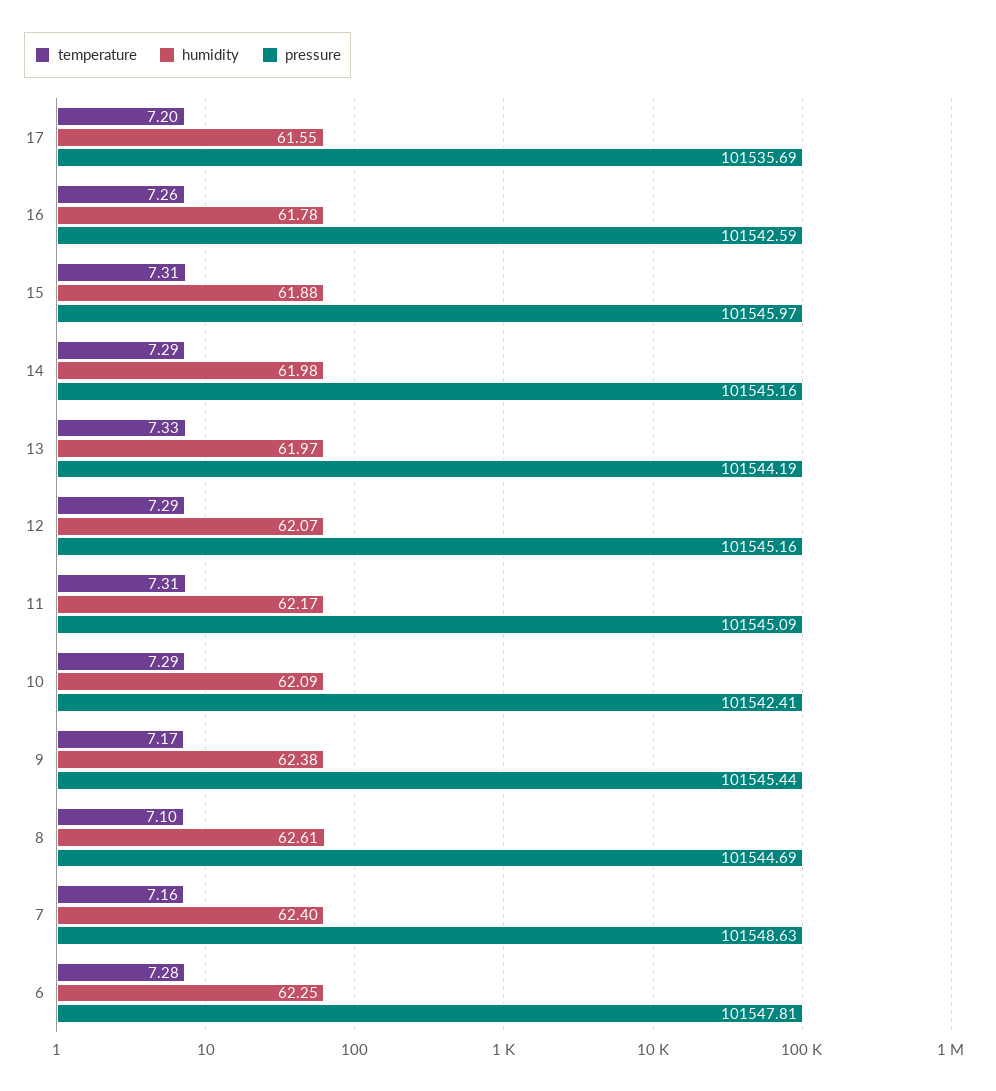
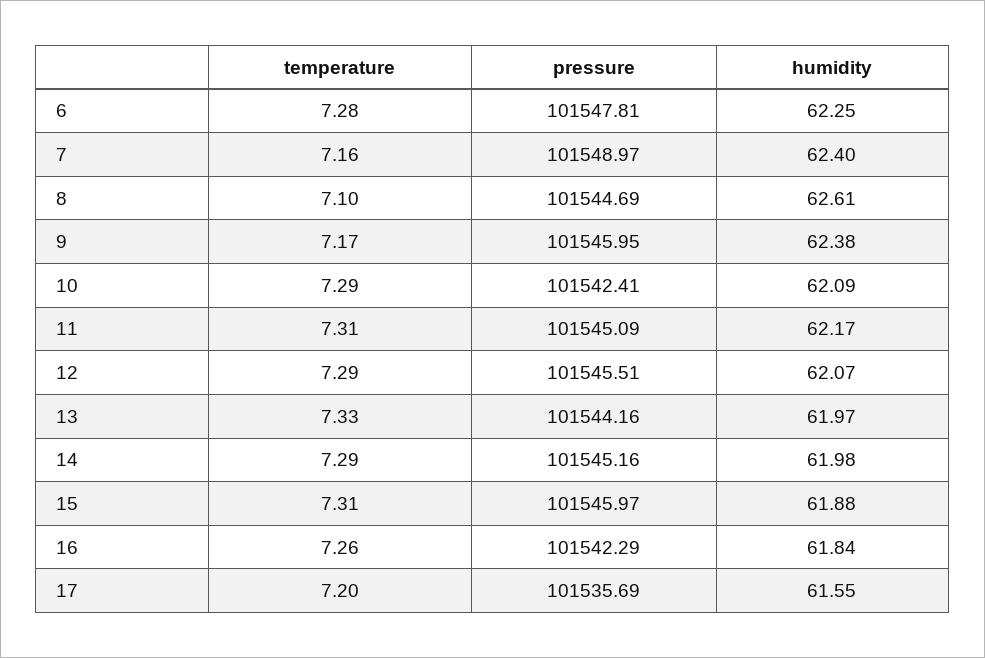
humidity, 16: 61.78 -> 61.84
pressure, 16: 101542.59 -> 101542.29
pressure, 13: 101544.19 -> 101544.16
pressure, 12: 101545.16 -> 101545.51
pressure, 9: 101545.44 -> 101545.95
pressure, 7: 101548.63 -> 101548.97

